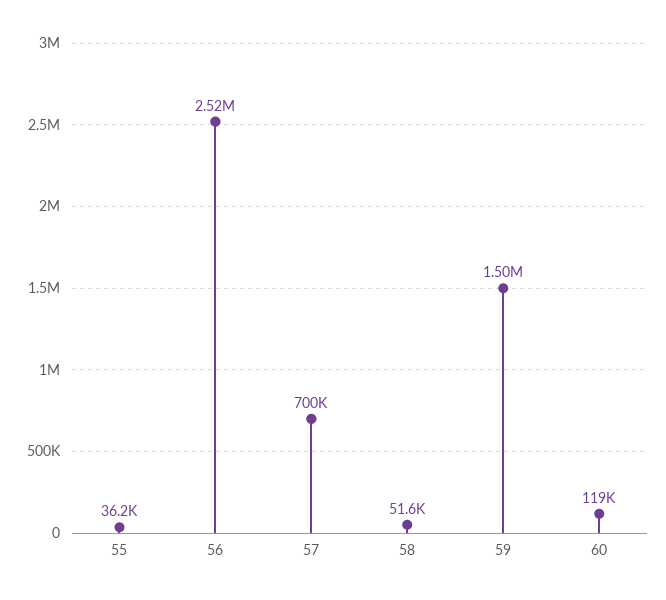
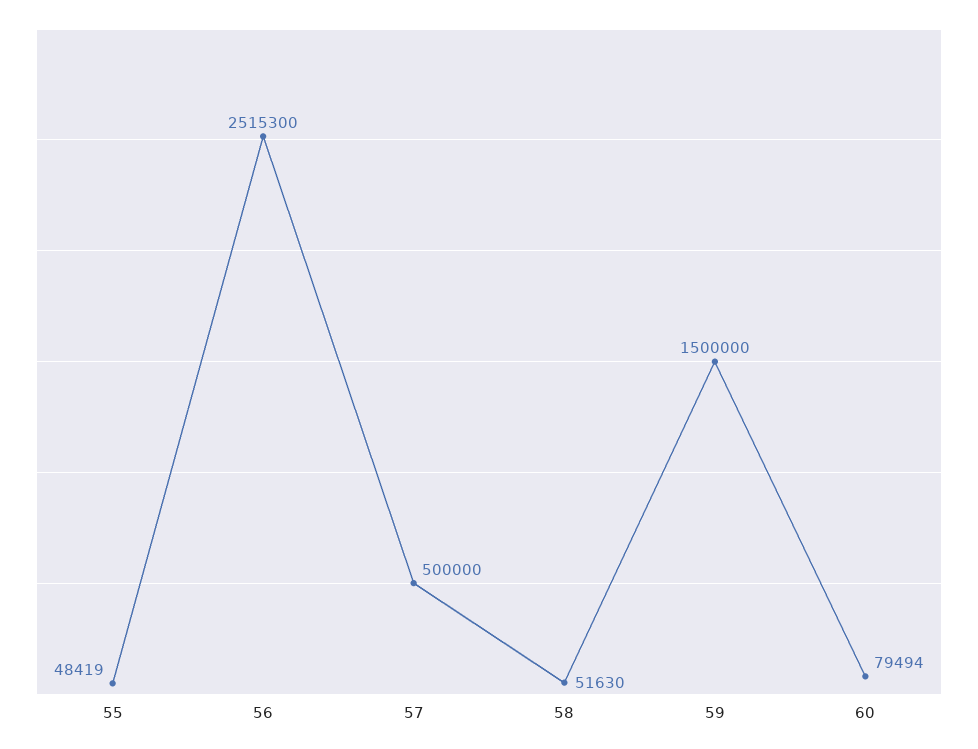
55: 36200 -> 48419
57: 700000 -> 500000
60: 119000 -> 79494

